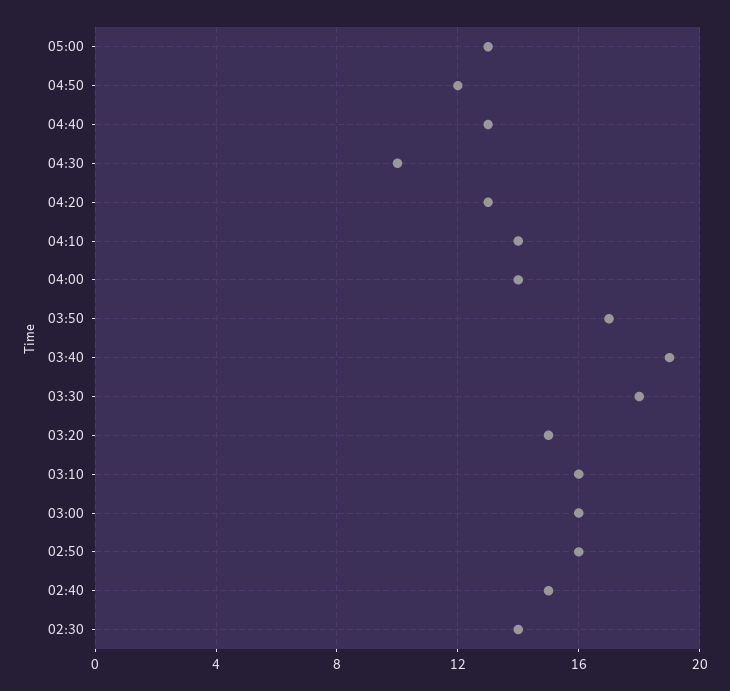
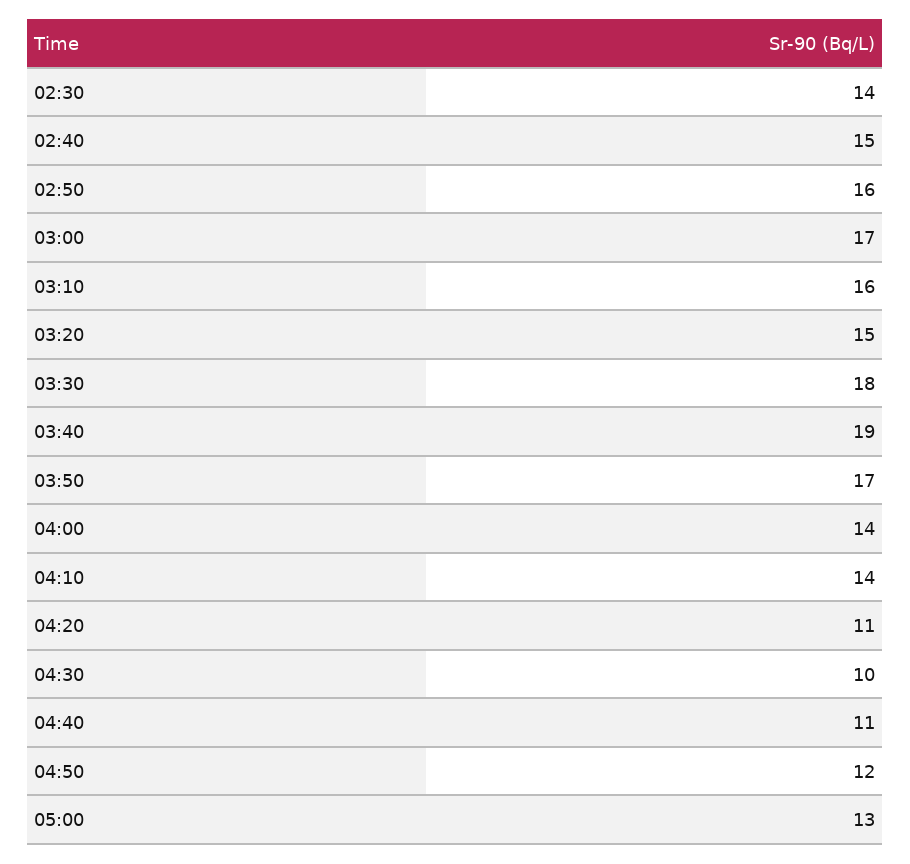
04:40: 13 -> 11
04:20: 13 -> 11
03:00: 16 -> 17

